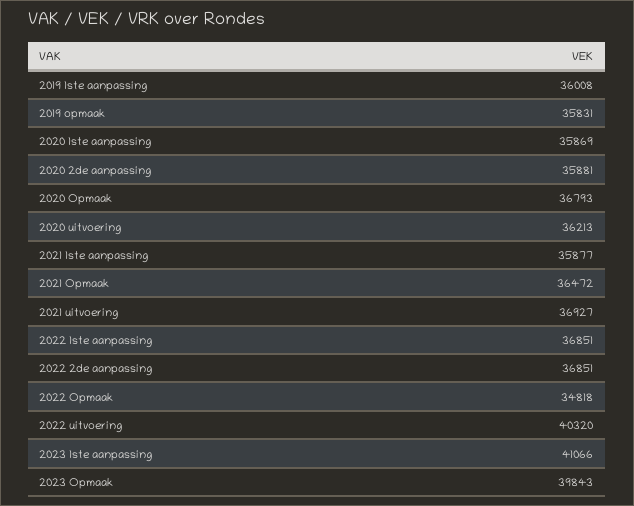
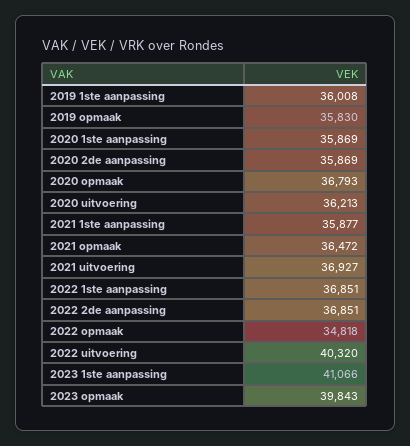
2019 opmaak: 35831 -> 35830
2020 2de aanpassing: 35881 -> 35869

